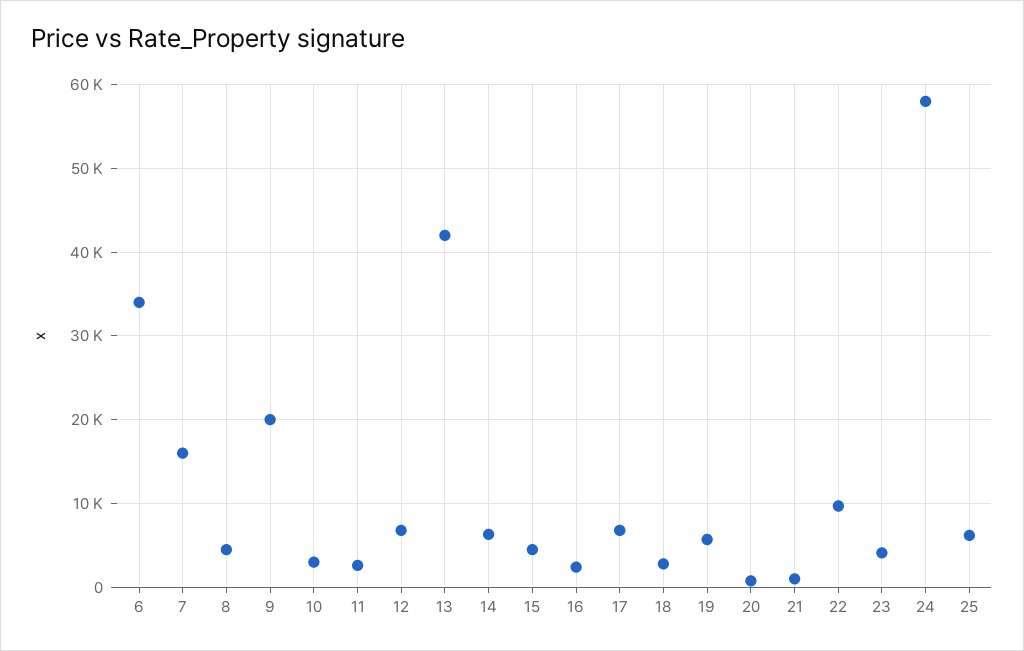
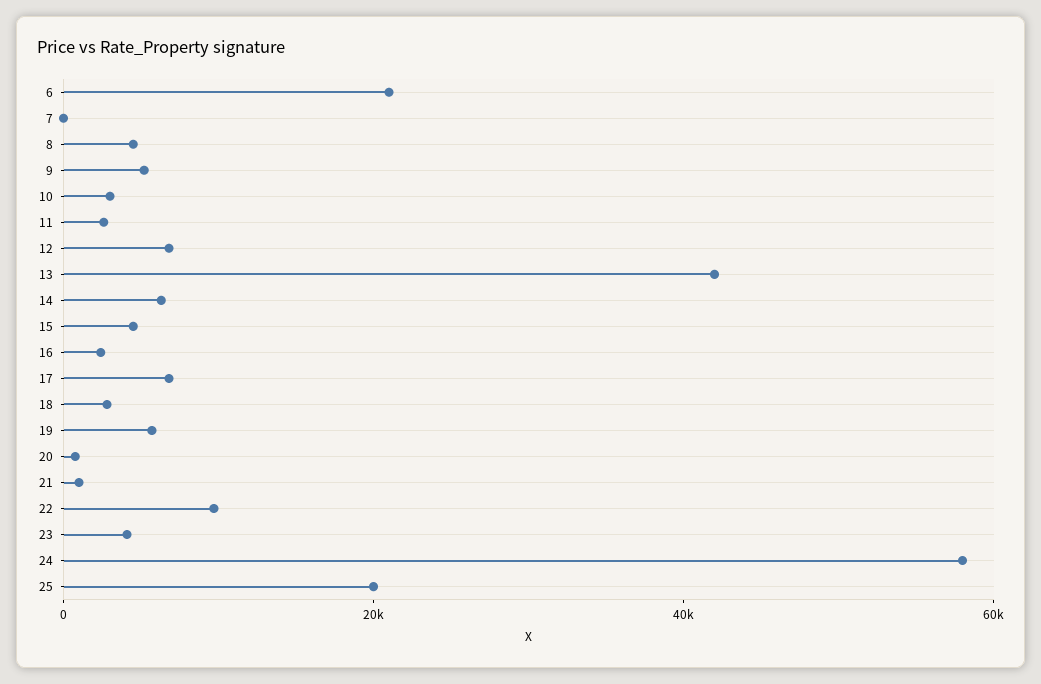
6: 34000 -> 20000
7: 16000 -> 0
9: 20000 -> 5000
25: 6000 -> 20000

